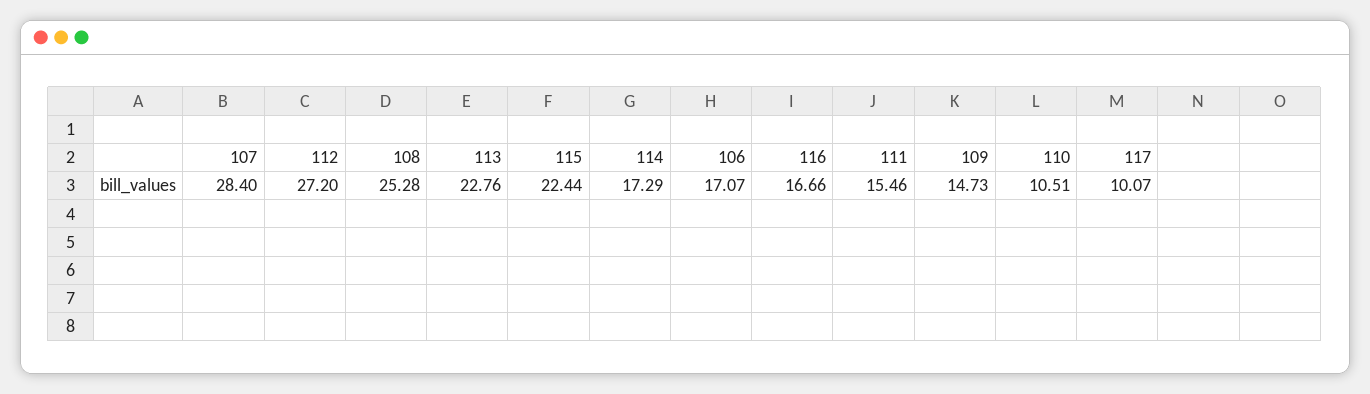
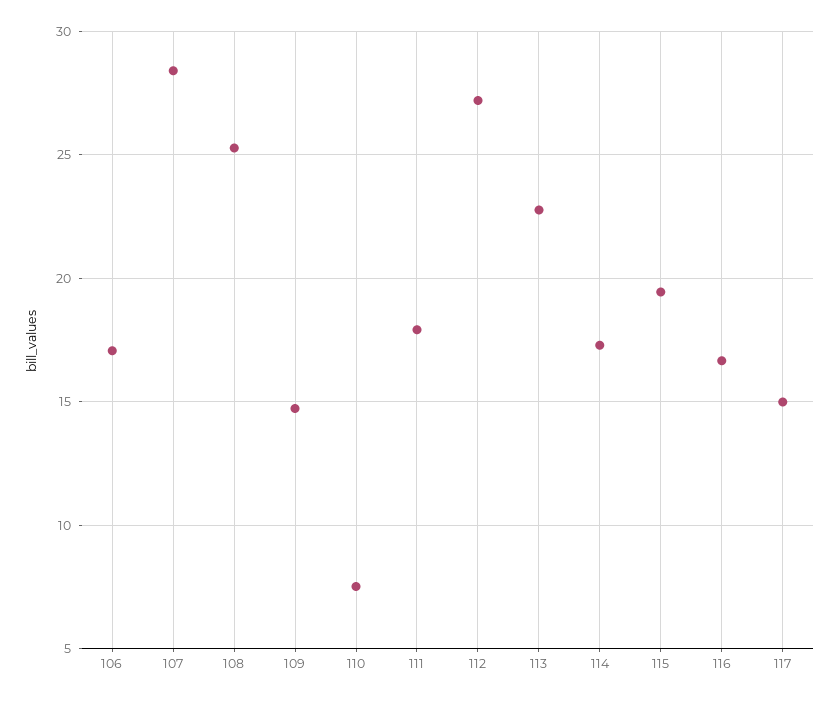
115: 22.44 -> 19.5
111: 15.46 -> 18
110: 10.51 -> 7.5
117: 10.07 -> 15

